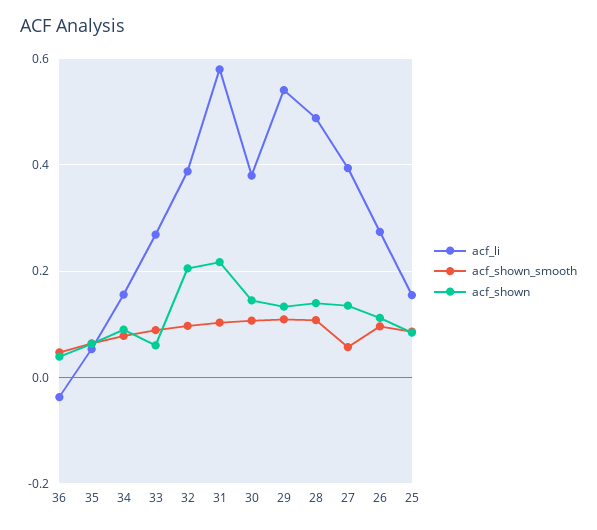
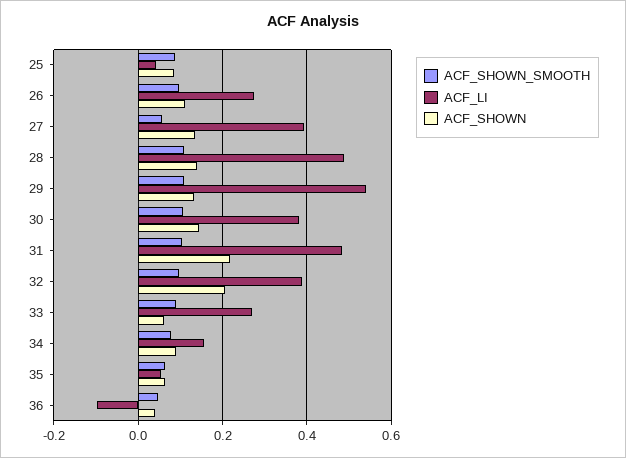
acf_li, 36: -0.04 -> -0.1
acf_li, 31: 0.58 -> 0.48
acf_li, 25: 0.16 -> 0.04

